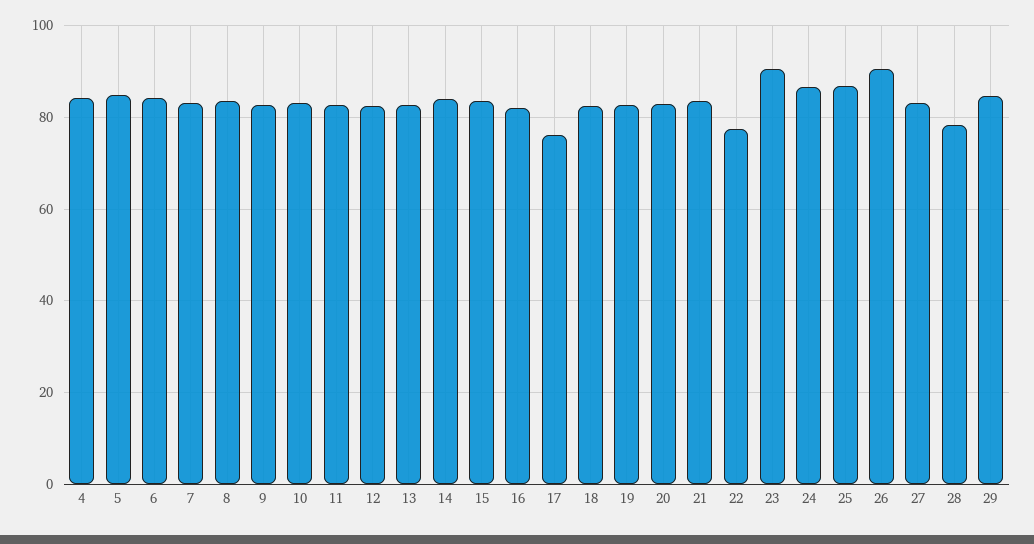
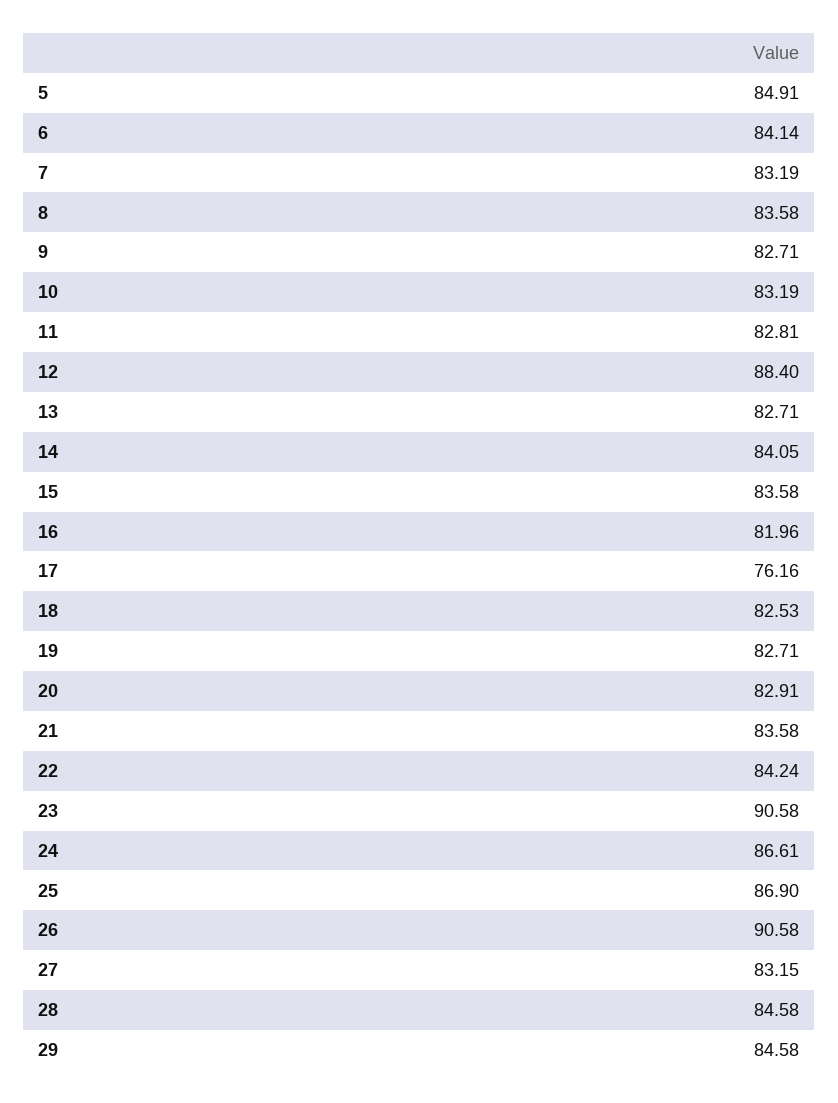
4: 84 -> none
12: 82 -> 88.4
22: 78 -> 84.24
28: 78 -> 84.58

